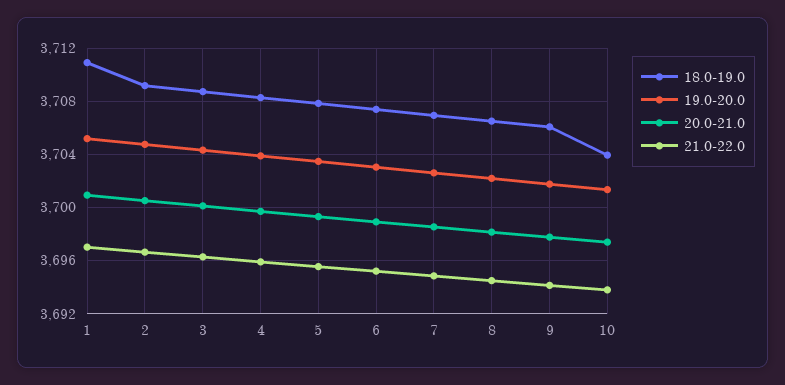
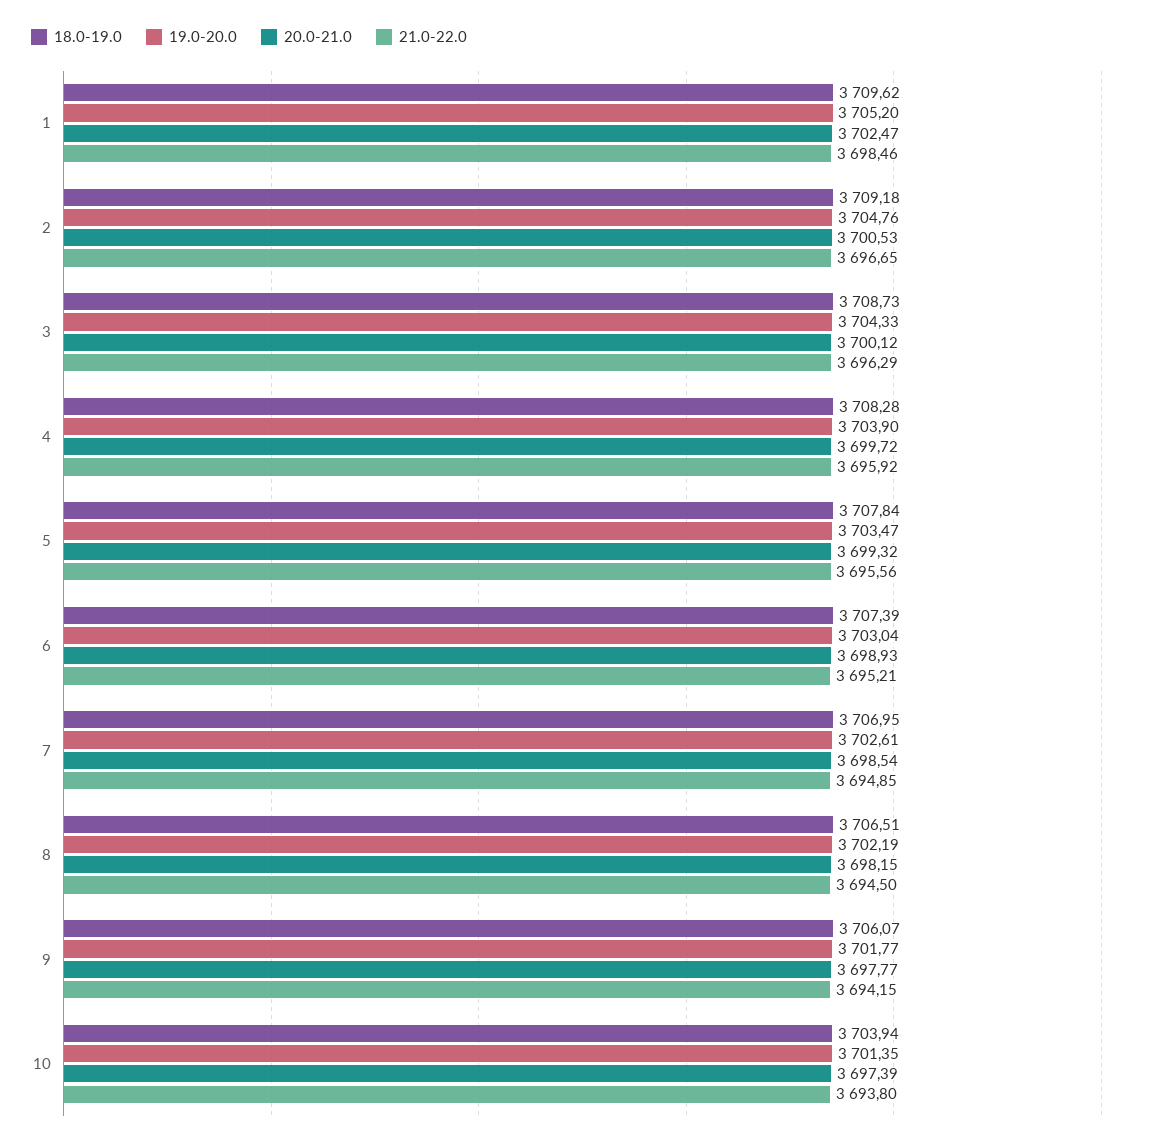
18.0-19.0, 1: 3711 -> 3709.62
20.0-21.0, 1: 3701 -> 3702.47
21.0-22.0, 1: 3697 -> 3698.46

